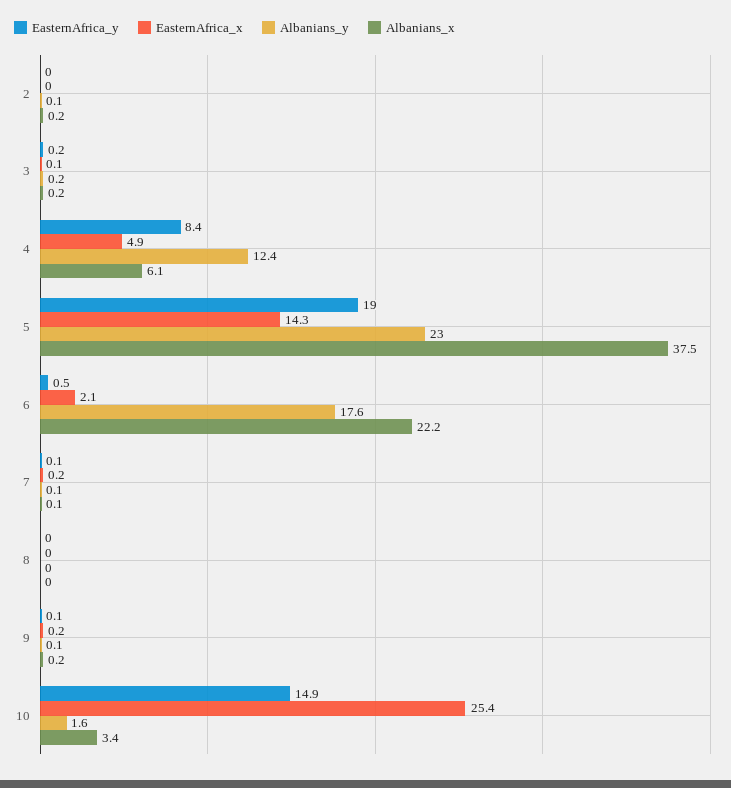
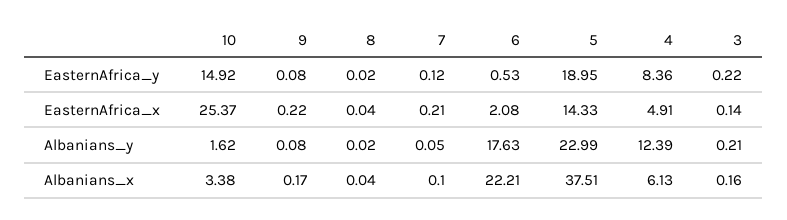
EasternAfrica_y, 2: 0 -> none
EasternAfrica_x, 2: 0 -> none
Albanians_y, 2: 0.1 -> none
Albanians_x, 2: 0.2 -> none

